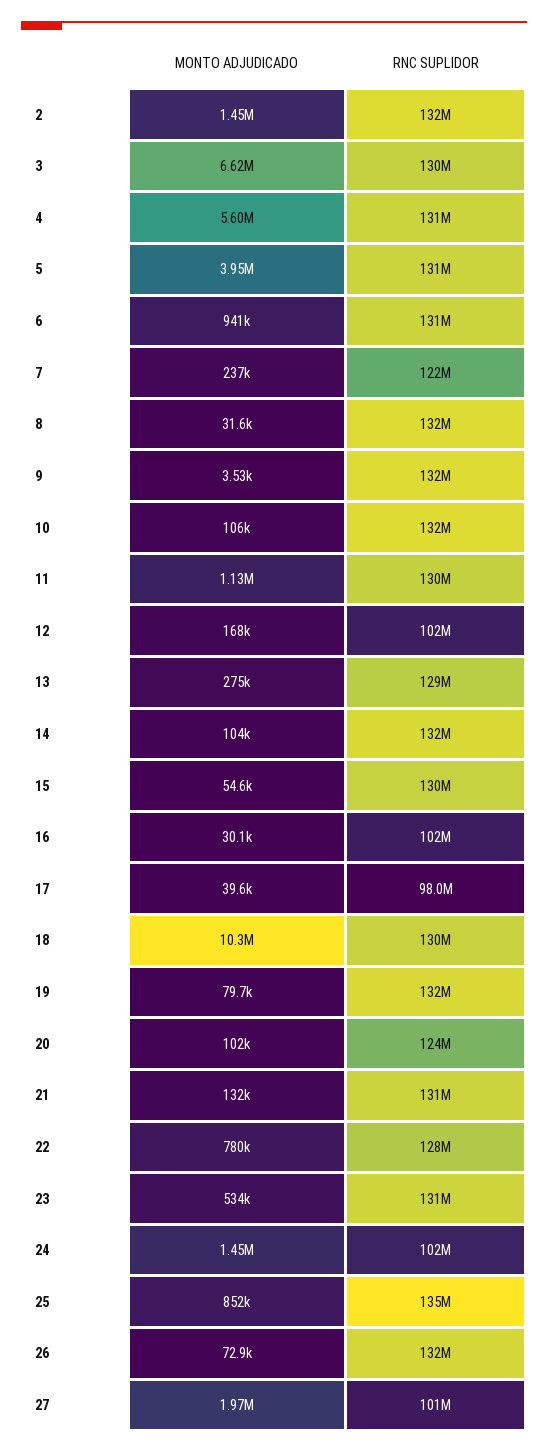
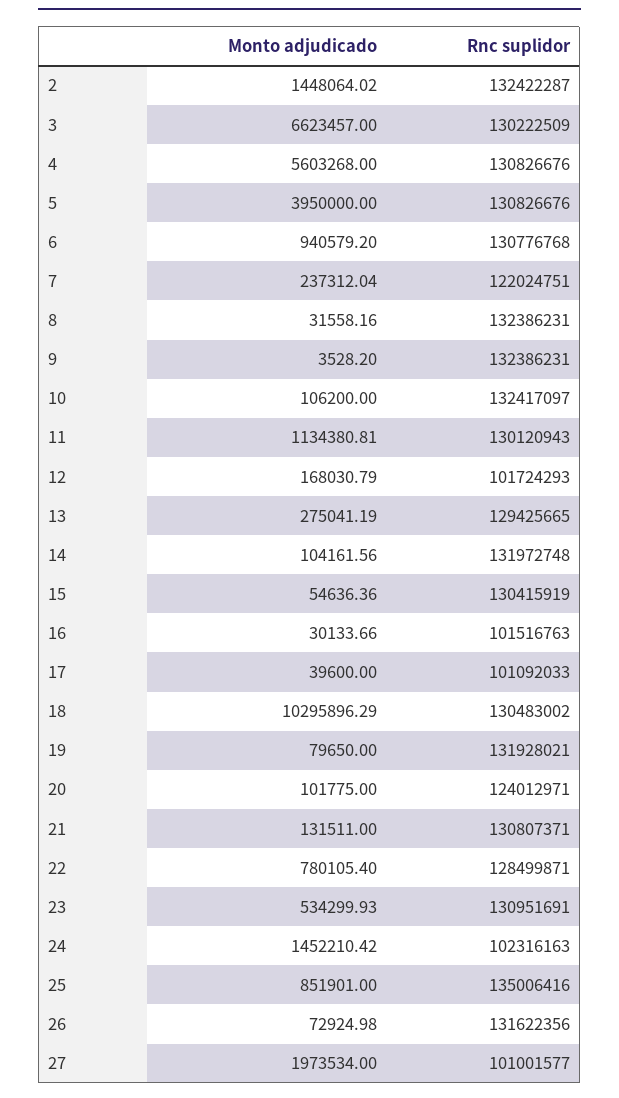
RNC SUPLIDOR, 17: 98000000 -> 101092033

